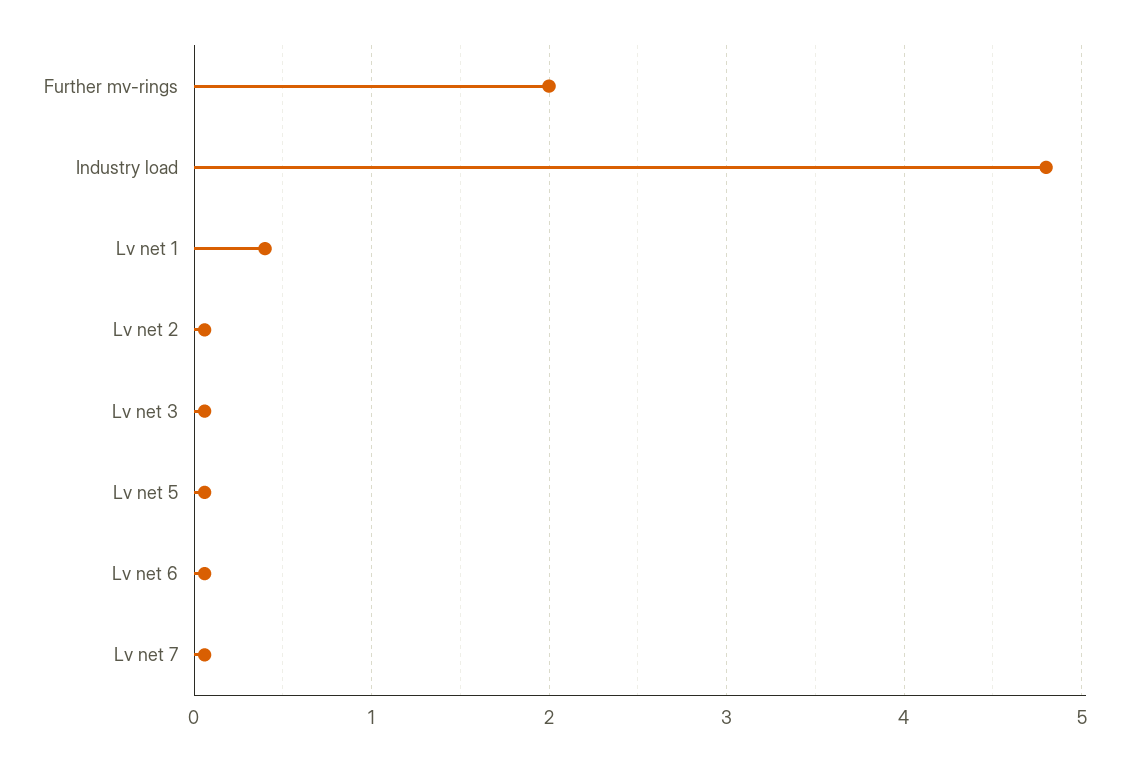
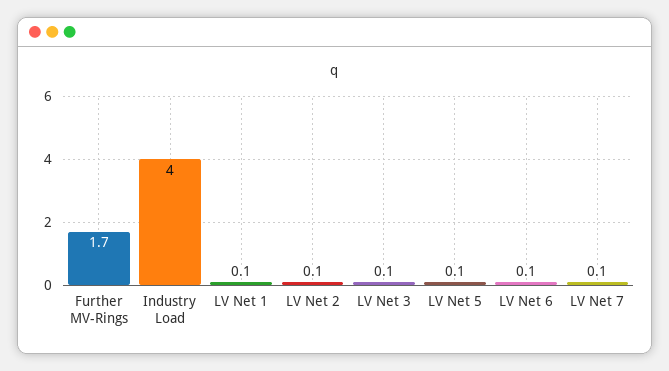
Further mv-rings: 2 -> 1.7
Industry load: 4.8 -> 4
Lv net 1: 0.4 -> 0.1

